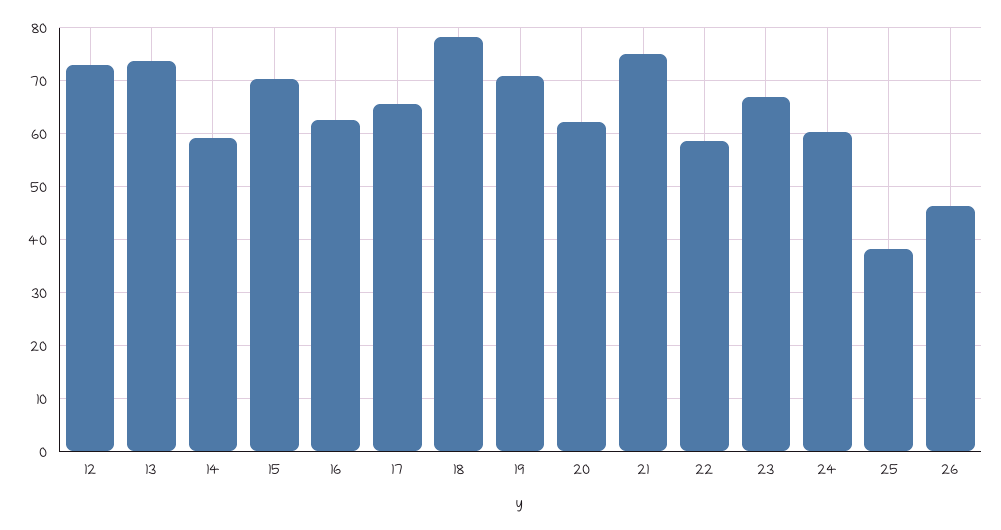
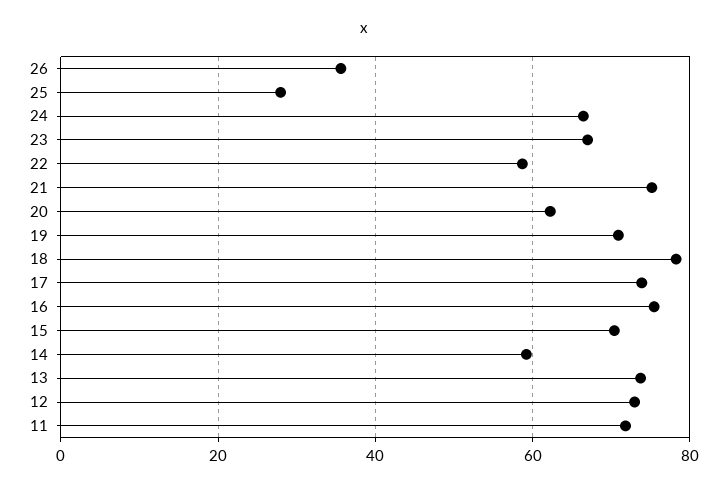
16: 62 -> 76
17: 66 -> 74
24: 60 -> 66
25: 38 -> 28
26: 46 -> 36
11: none -> 72

